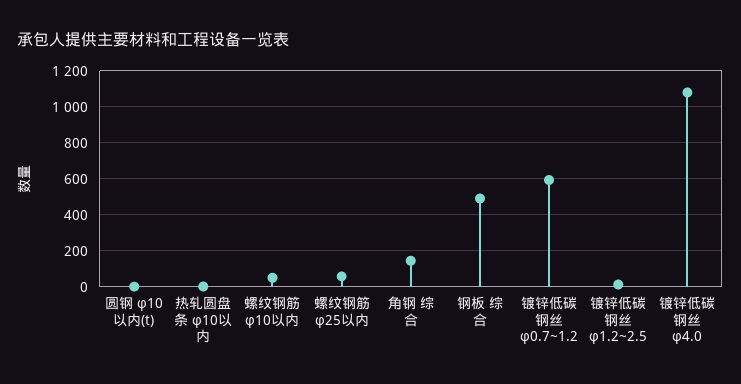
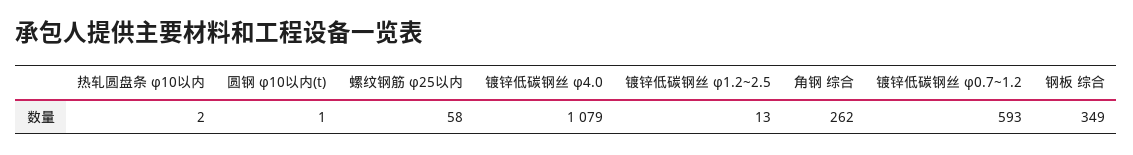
螺纹钢筋 φ10以内: 50 -> none
角钢 综合: 150 -> 262
钢板 综合: 500 -> 349

